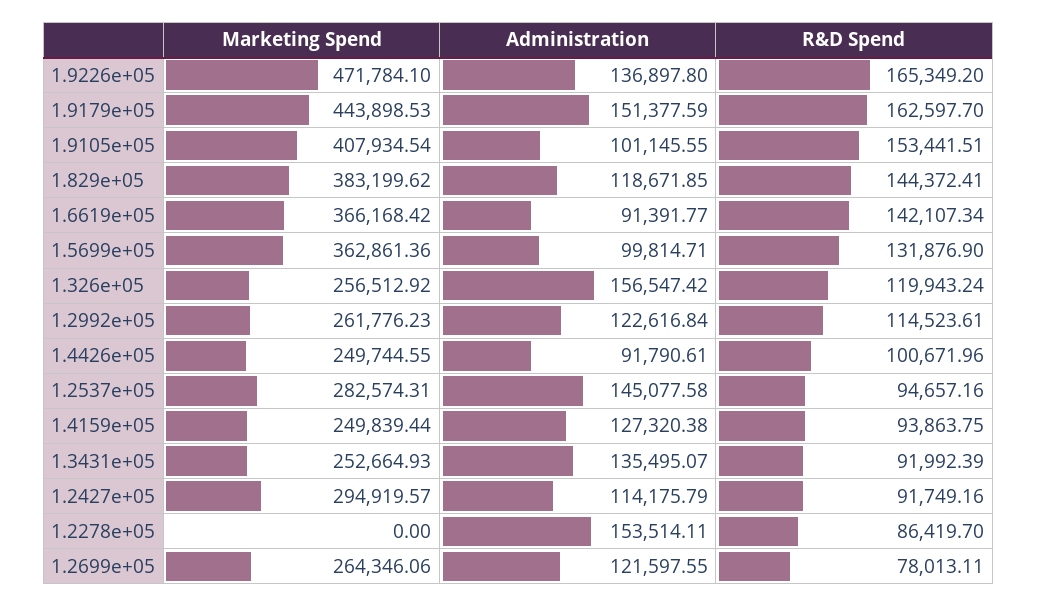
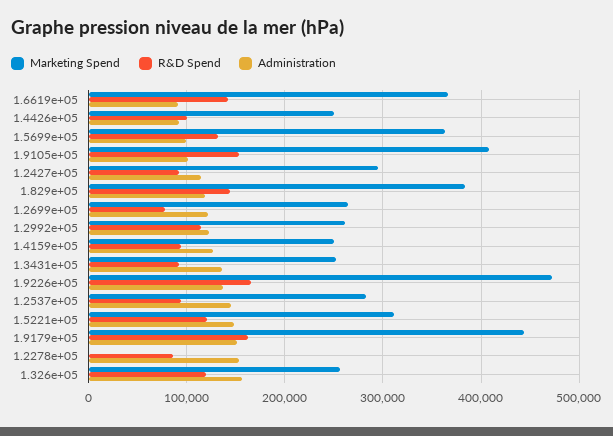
Marketing Spend, 1.5221e+05: none -> 310000
R&D Spend, 1.5221e+05: none -> 120000
Administration, 1.5221e+05: none -> 150000

